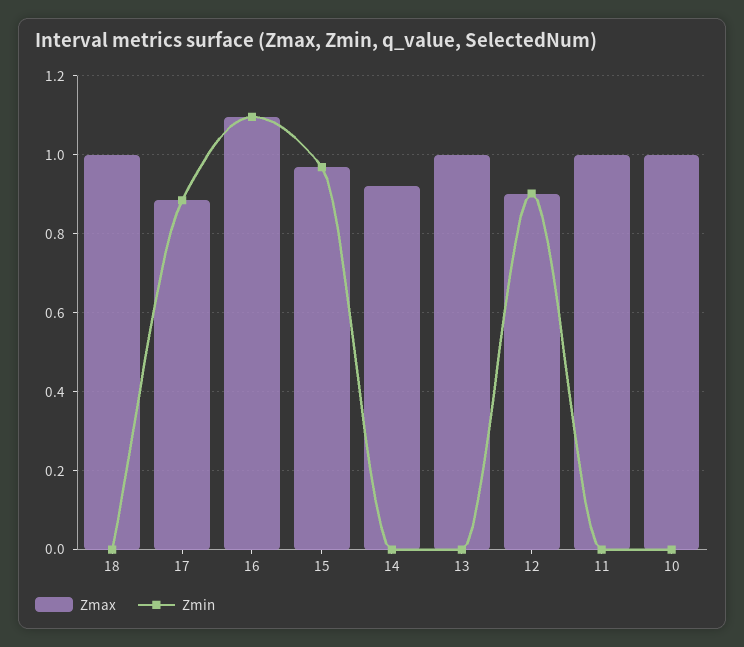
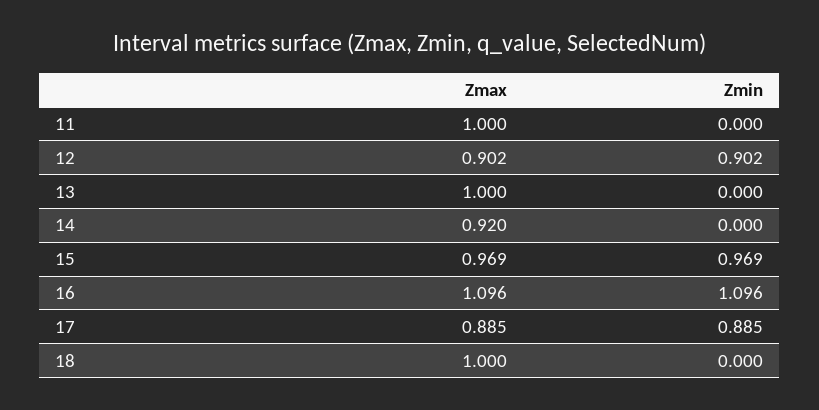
Zmax, 10: 1 -> none
Zmin, 10: 0 -> none

